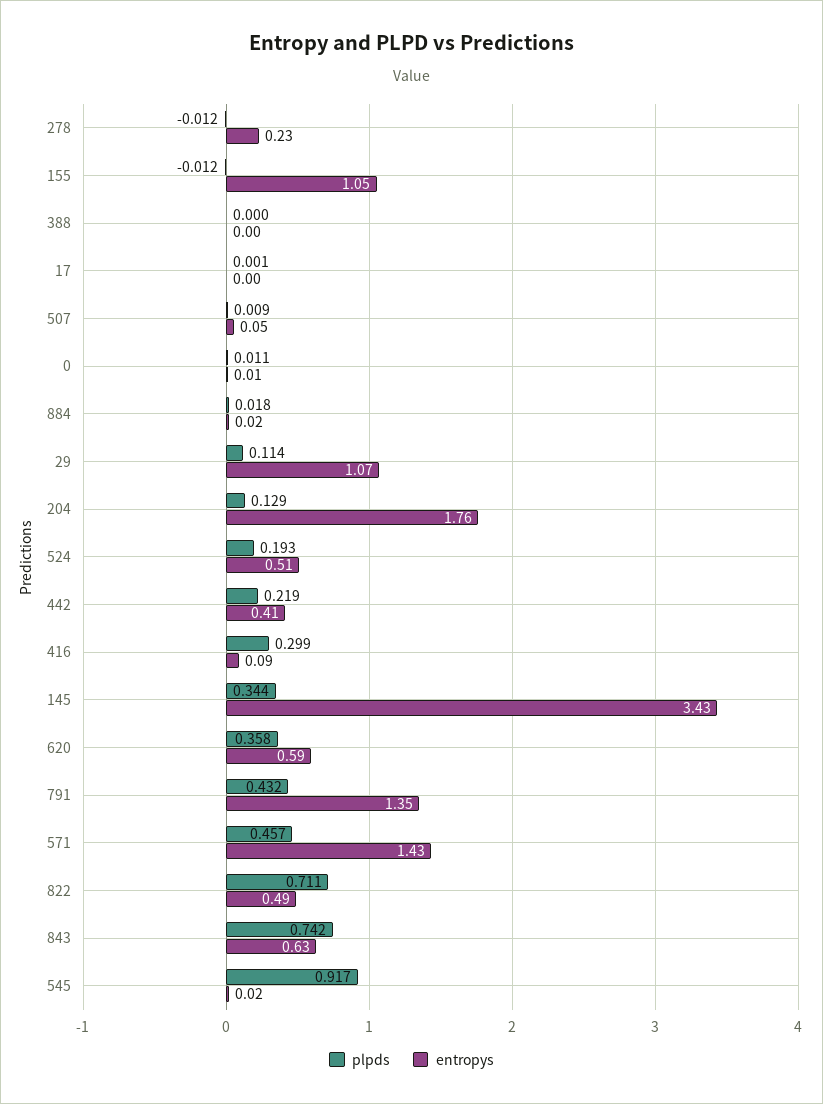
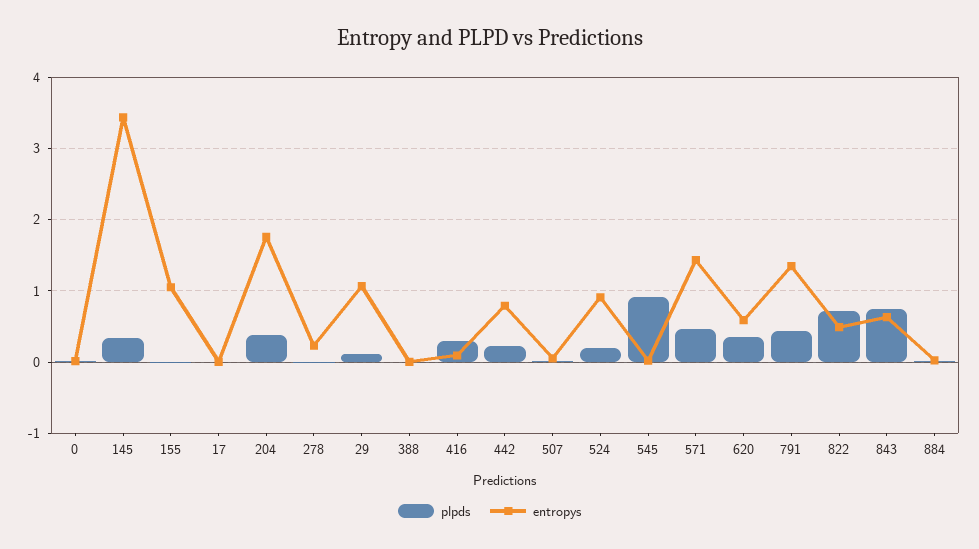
plpds, 204: 0.129 -> 0.4
entropys, 524: 0.51 -> 0.9
entropys, 442: 0.41 -> 0.8

